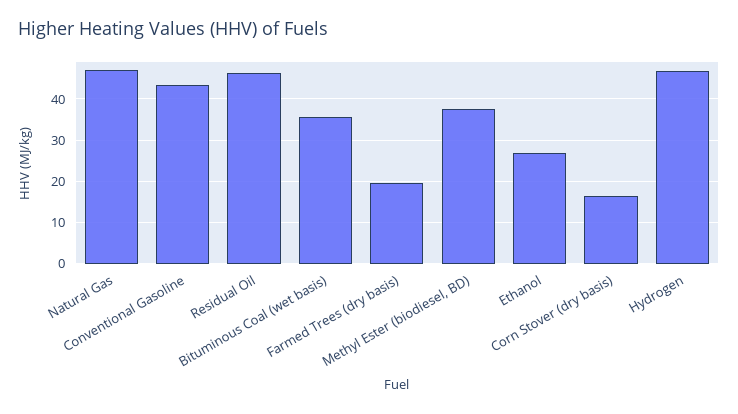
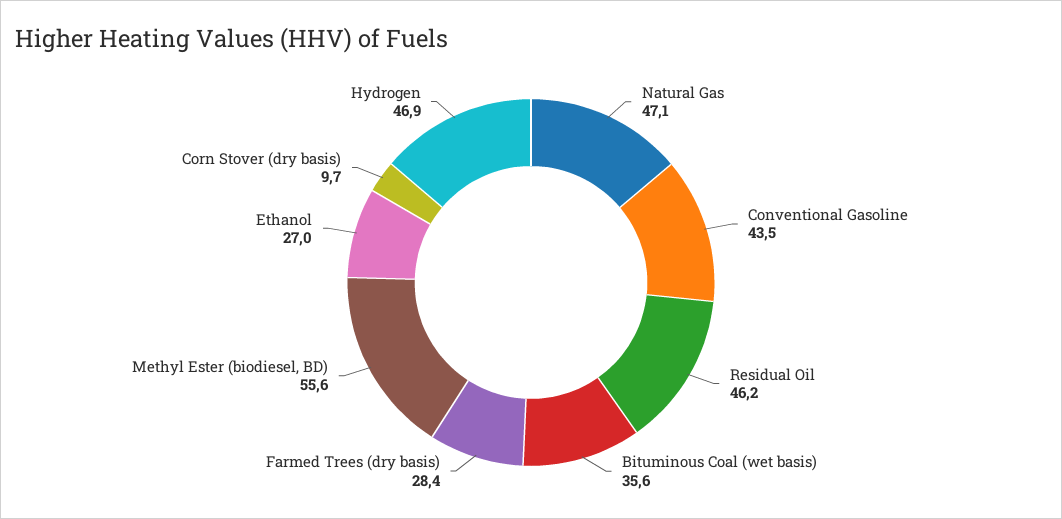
Farmed Trees (dry basis): 20 -> 28.4
Methyl Ester (biodiesel, BD): 38 -> 55.6
Corn Stover (dry basis): 16 -> 9.7

